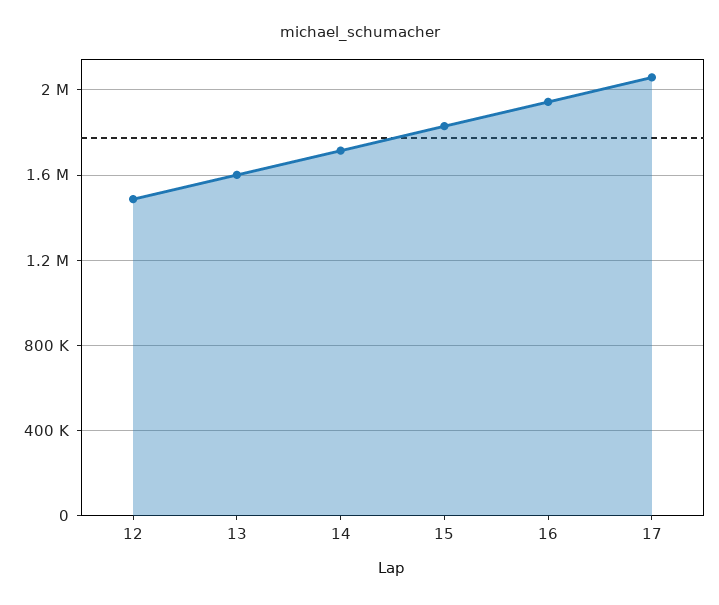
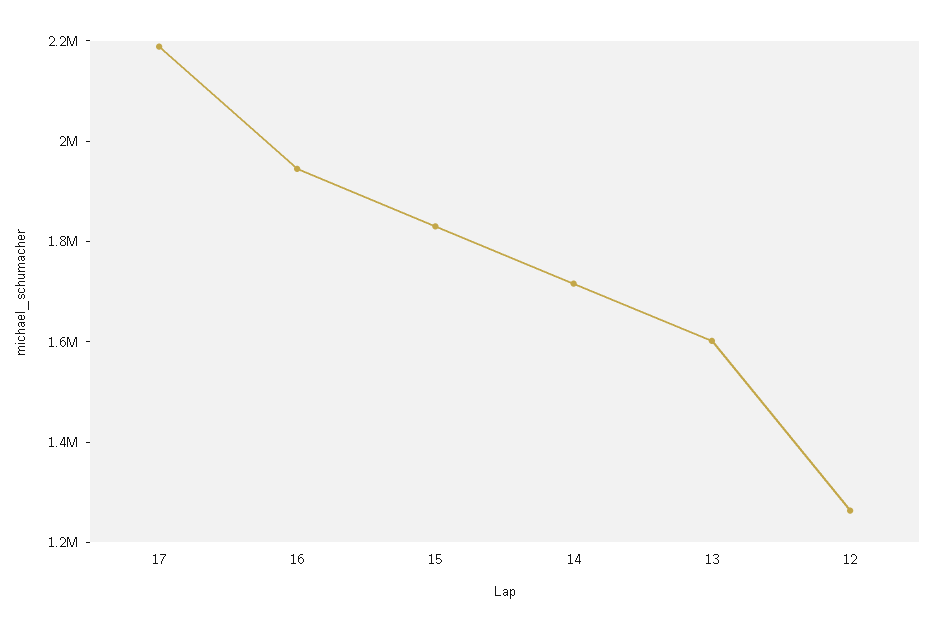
12: 1500000 -> 1250000
17: 2050000 -> 2200000

